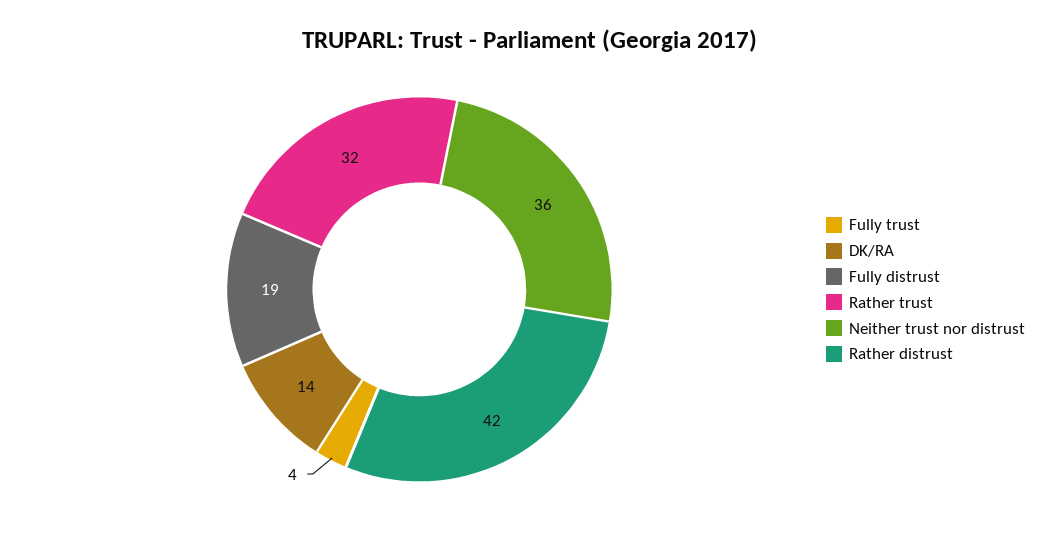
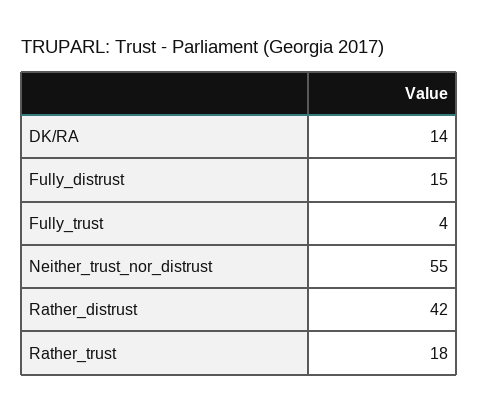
Fully distrust: 19 -> 15
Rather trust: 32 -> 18
Neither trust nor distrust: 36 -> 55

